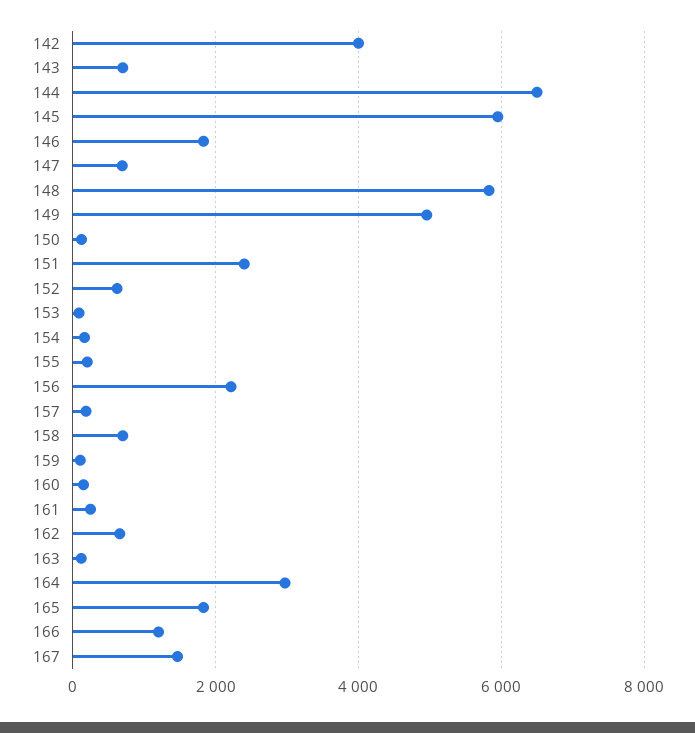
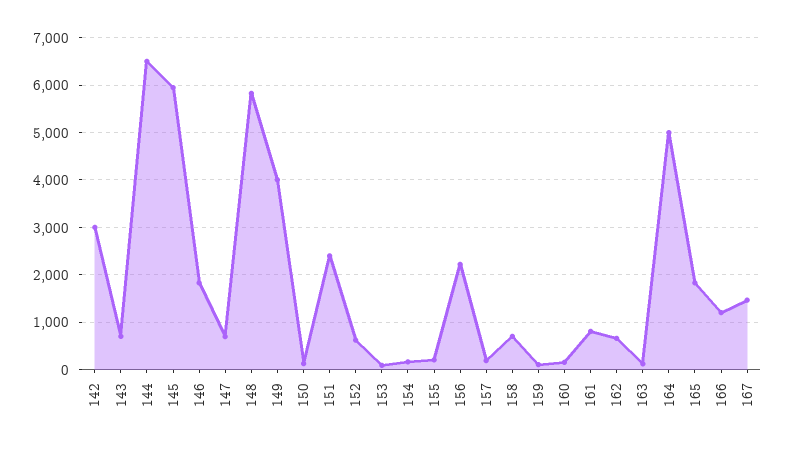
142: 4000 -> 3000
149: 5000 -> 4000
161: 200 -> 800
164: 3000 -> 5000

